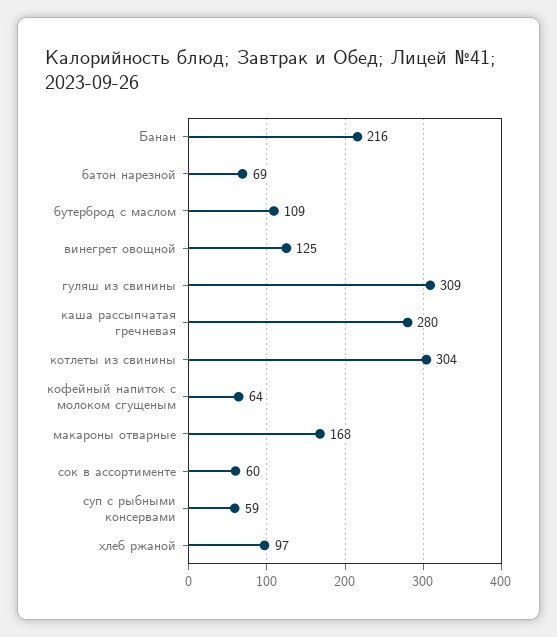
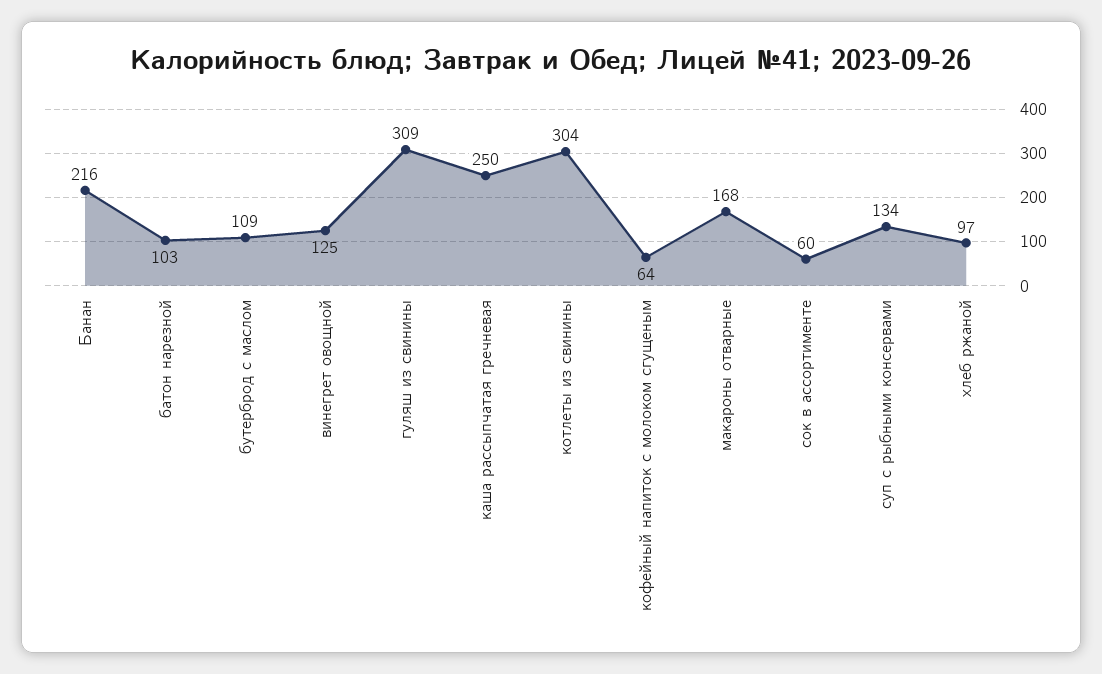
батон нарезной: 69 -> 103
каша рассыпчатая гречневая: 280 -> 250
суп с рыбными консервами: 59 -> 134

